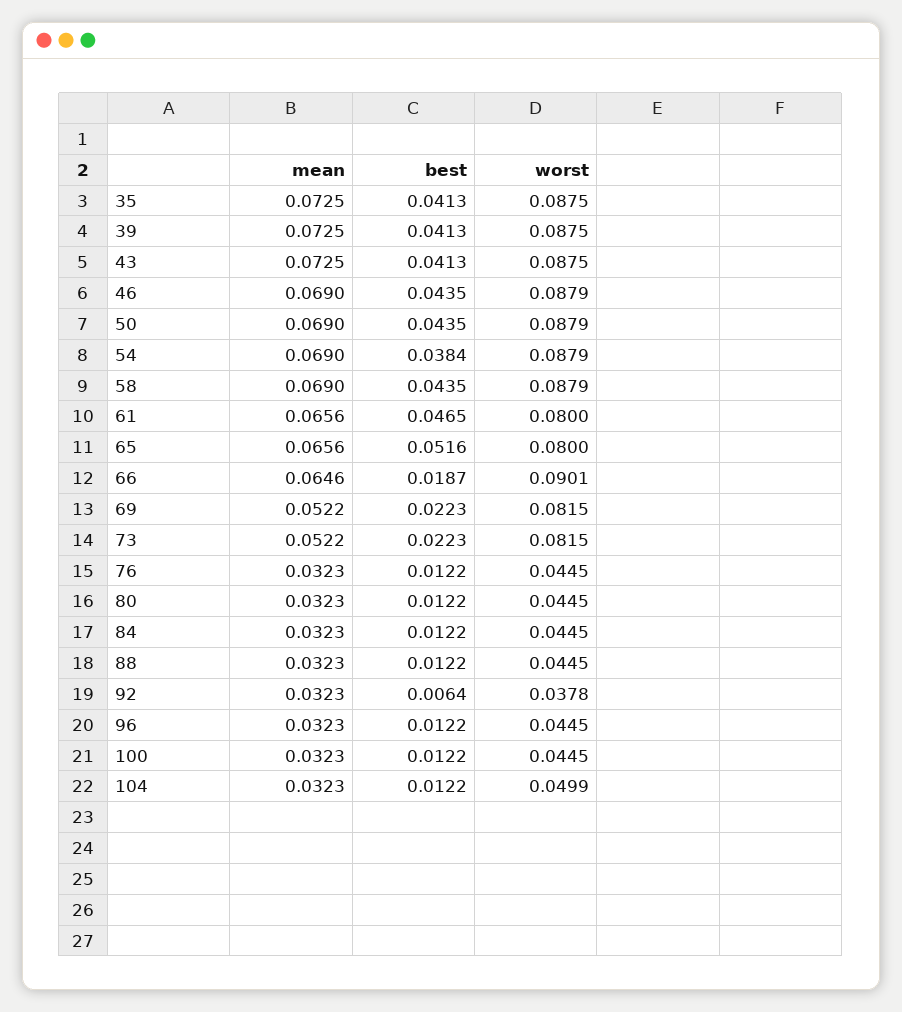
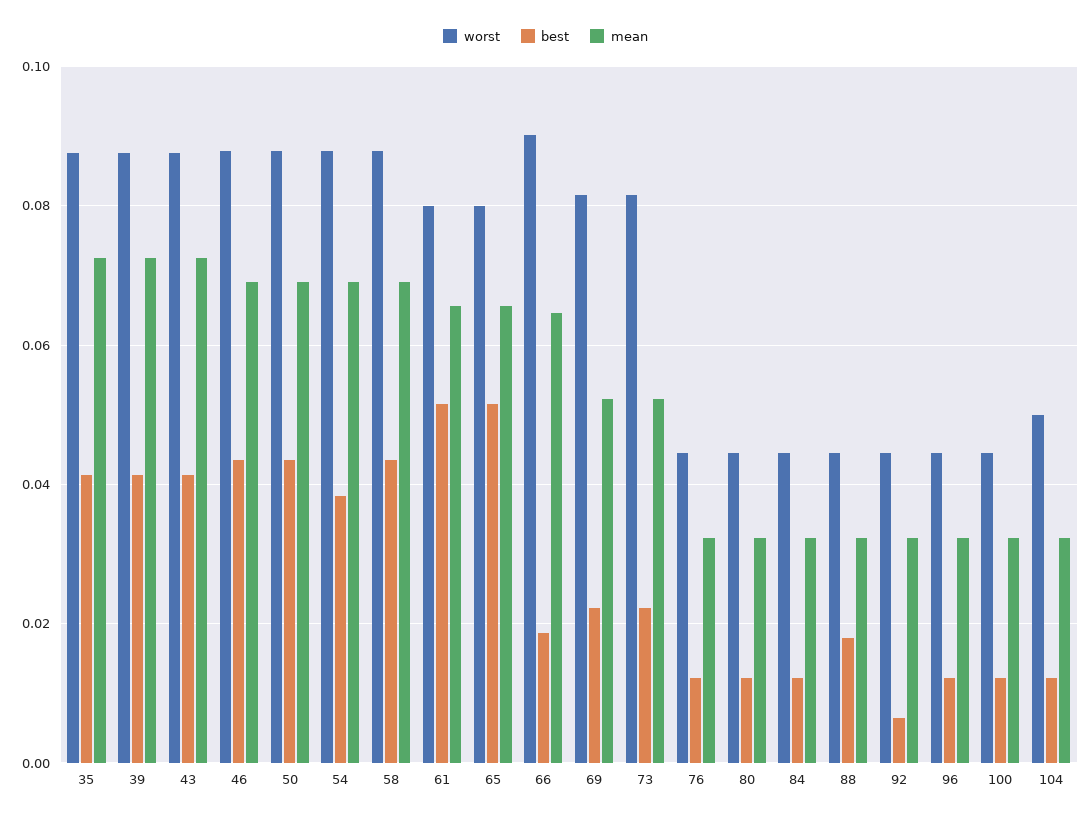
best, 61: 0.0465 -> 0.052
best, 88: 0.0122 -> 0.018
worst, 92: 0.0378 -> 0.044

